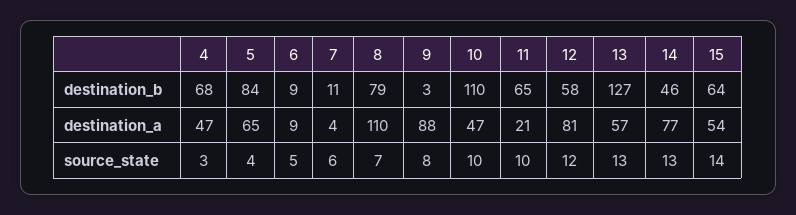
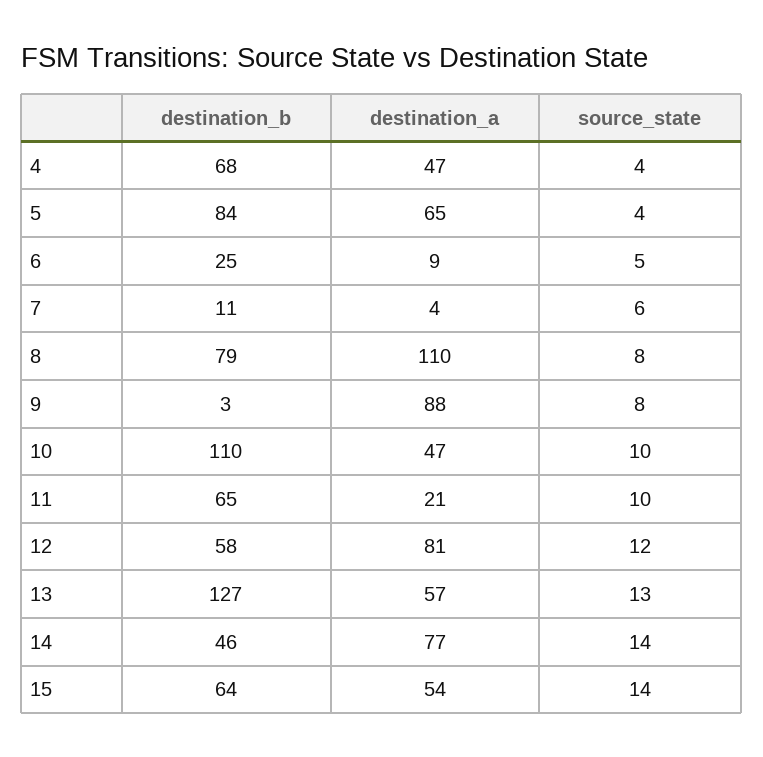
6, destination_b: 9 -> 25
4, source_state: 3 -> 4
8, source_state: 7 -> 8
14, source_state: 13 -> 14

